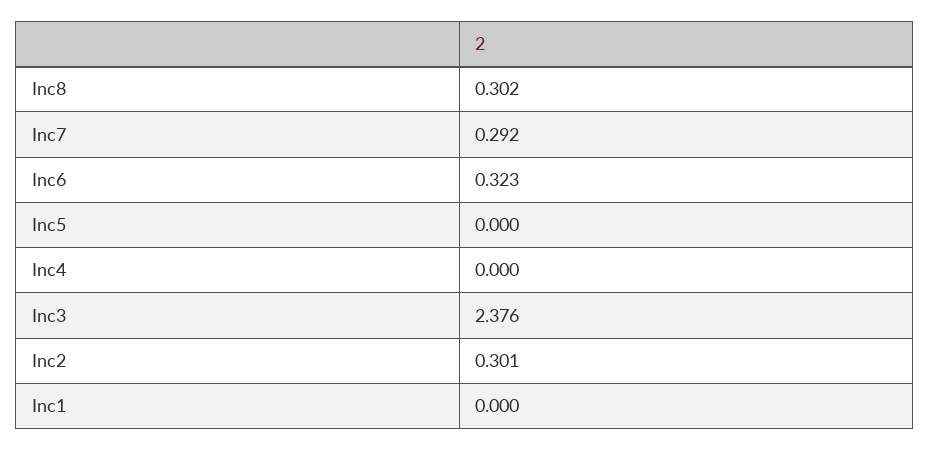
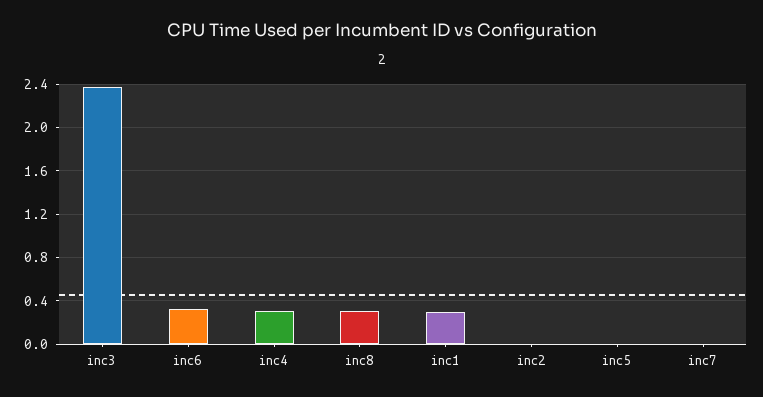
Inc7: 0.292 -> 0
Inc4: 0 -> 0.3
Inc2: 0.301 -> 0
Inc1: 0 -> 0.3

